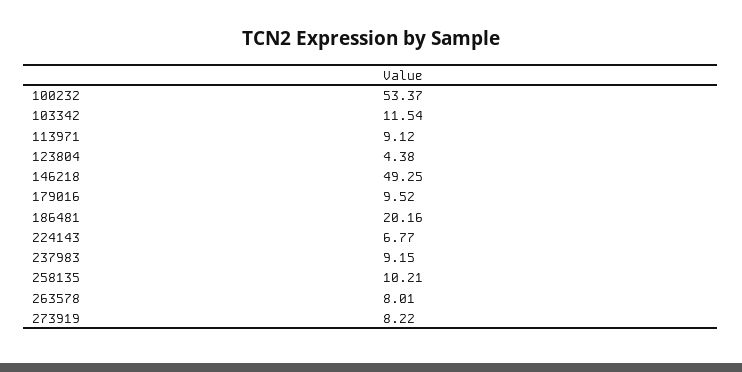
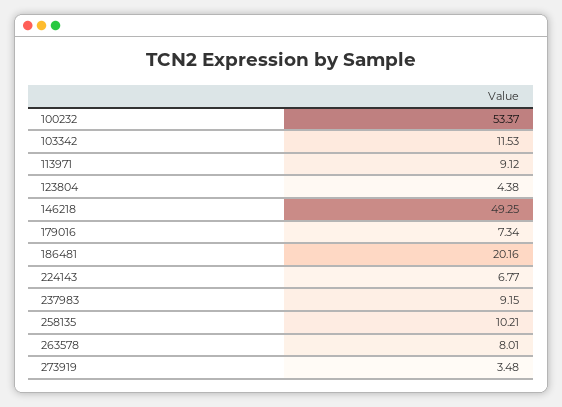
103342: 11.54 -> 11.53
179016: 9.52 -> 7.34
273919: 8.22 -> 3.48

